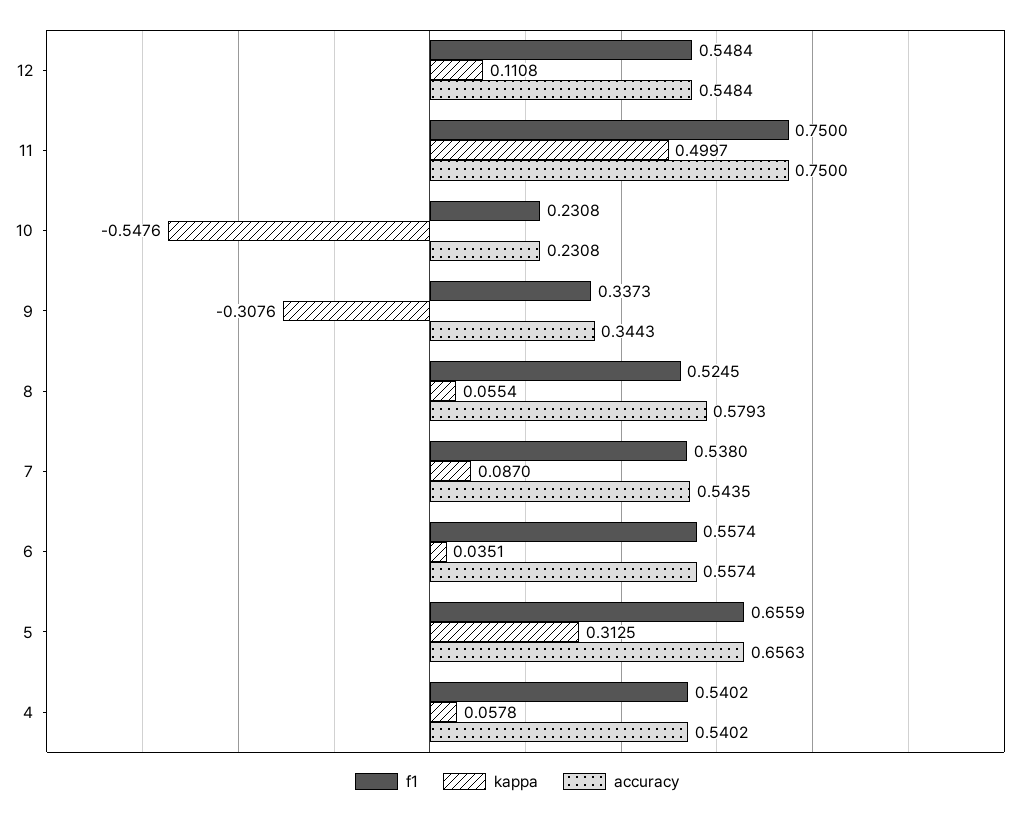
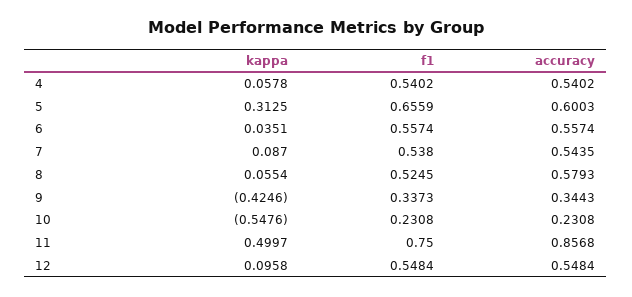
kappa, 12: 0.1108 -> 0.0958
accuracy, 11: 0.75 -> 0.8568
kappa, 9: -0.3076 -> -0.4246
accuracy, 5: 0.6563 -> 0.6003

